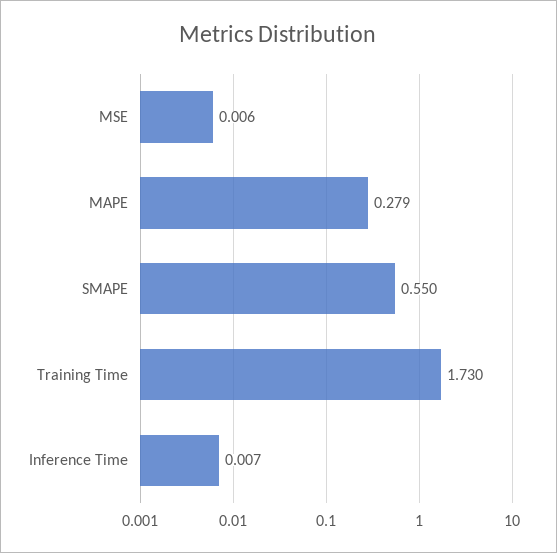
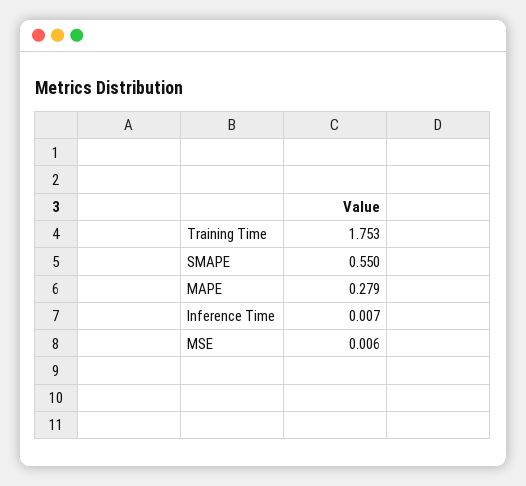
Training Time: 1.73 -> 1.753

